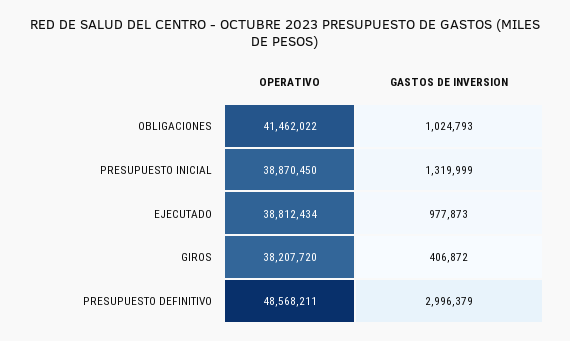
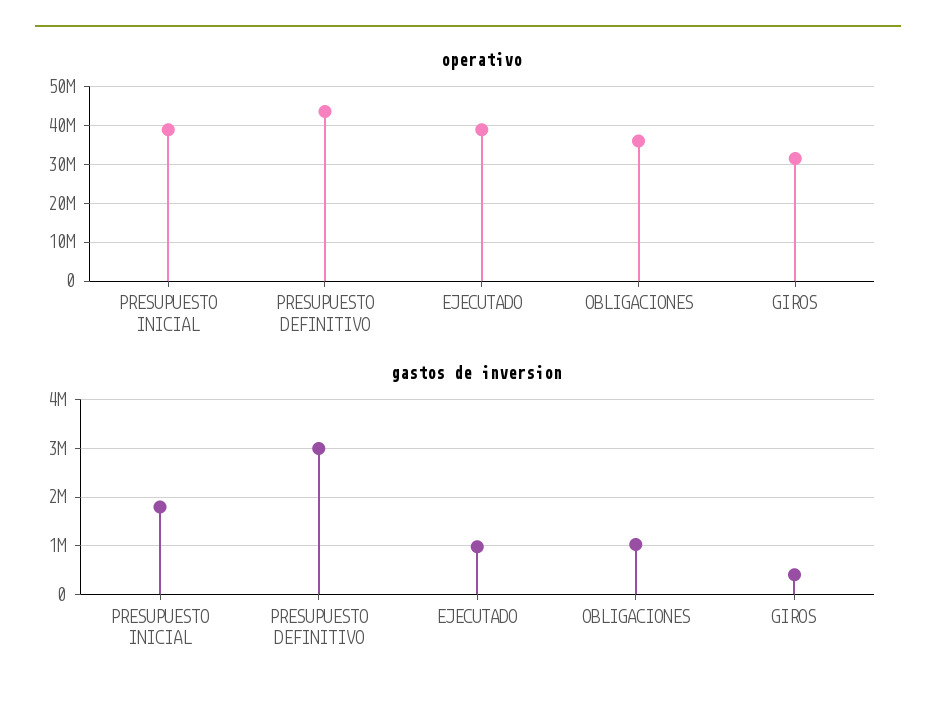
OPERATIVO, OBLIGACIONES: 41462022 -> 36000000
GASTOS DE INVERSION, PRESUPUESTO INICIAL: 1319999 -> 1800000
OPERATIVO, GIROS: 38207720 -> 32000000
OPERATIVO, PRESUPUESTO DEFINITIVO: 48568211 -> 44000000

